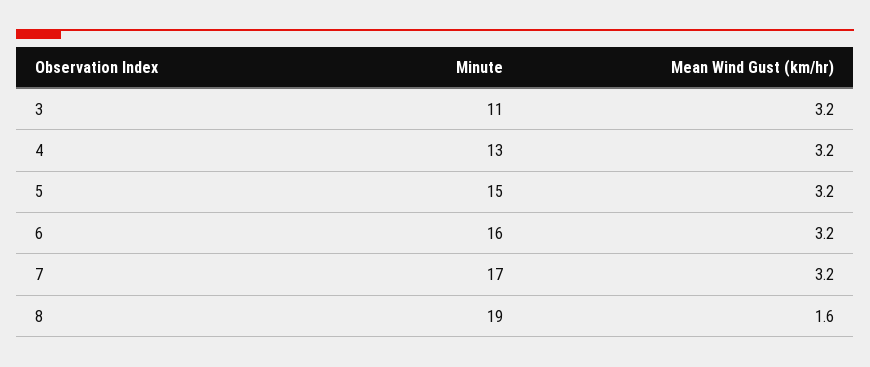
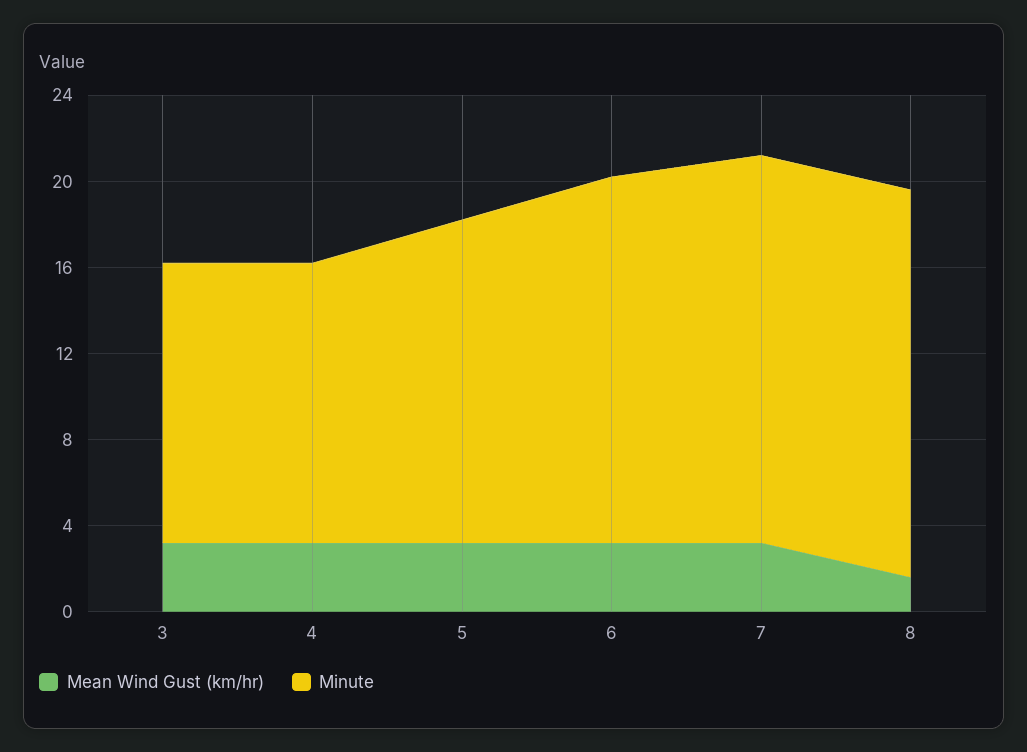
Minute, 3: 11 -> 13
Minute, 6: 16 -> 17
Minute, 7: 17 -> 18
Minute, 8: 19 -> 18

